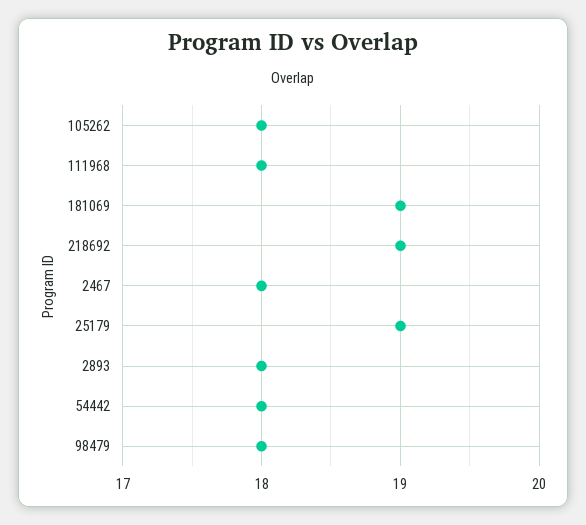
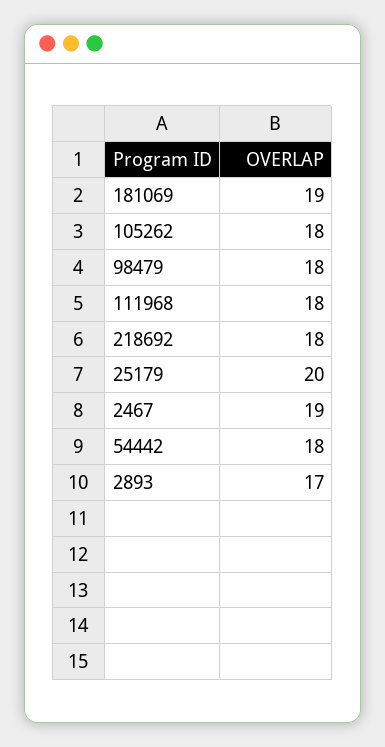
218692: 19 -> 18
2467: 18 -> 19
25179: 19 -> 20
2893: 18 -> 17

